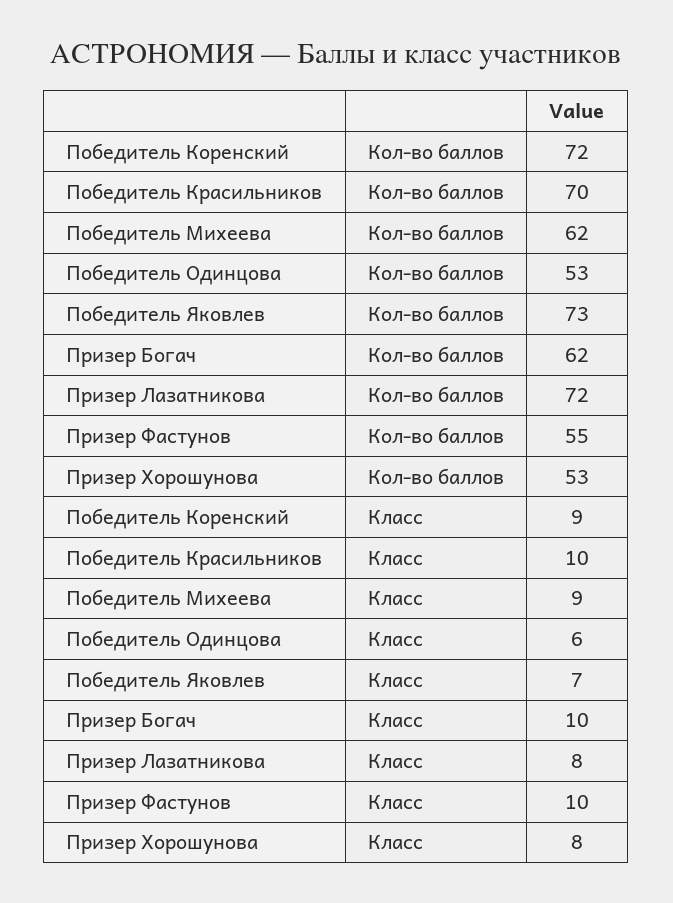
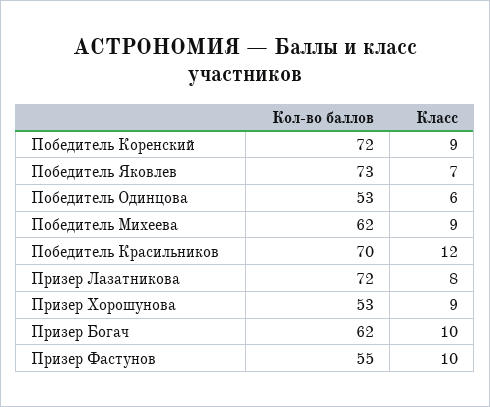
Победитель Красильников, Класс: 10 -> 12
Призер Хорошунова, Класс: 8 -> 9

